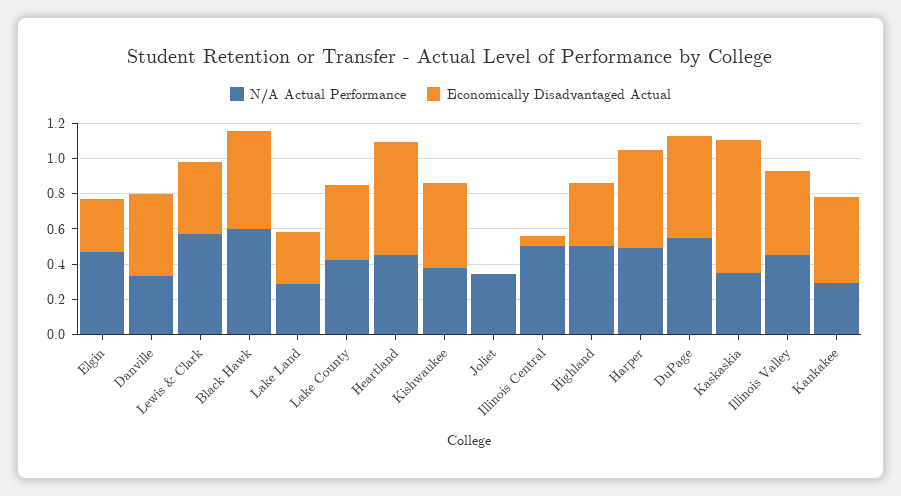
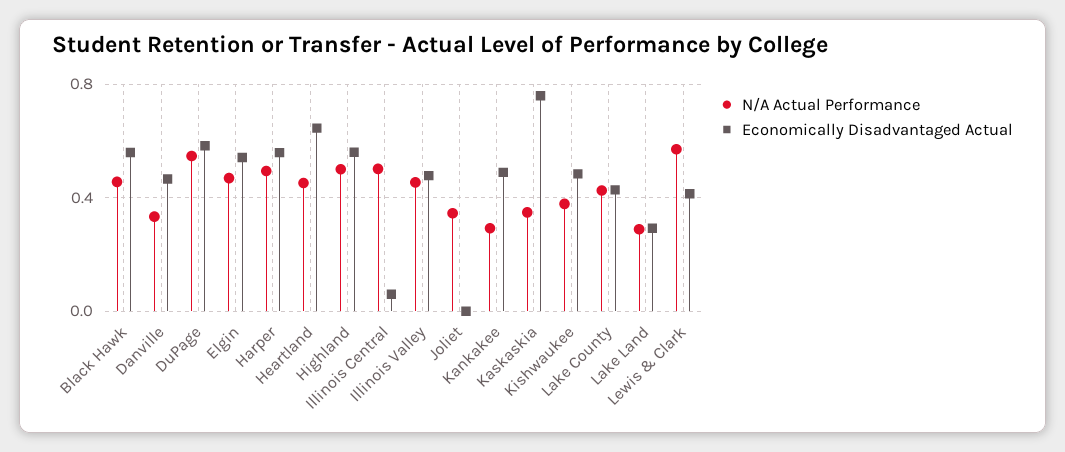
Economically Disadvantaged Actual, Elgin: 0.3 -> 0.55
N/A Actual Performance, Black Hawk: 0.6 -> 0.45
Economically Disadvantaged Actual, Highland: 0.35 -> 0.55

